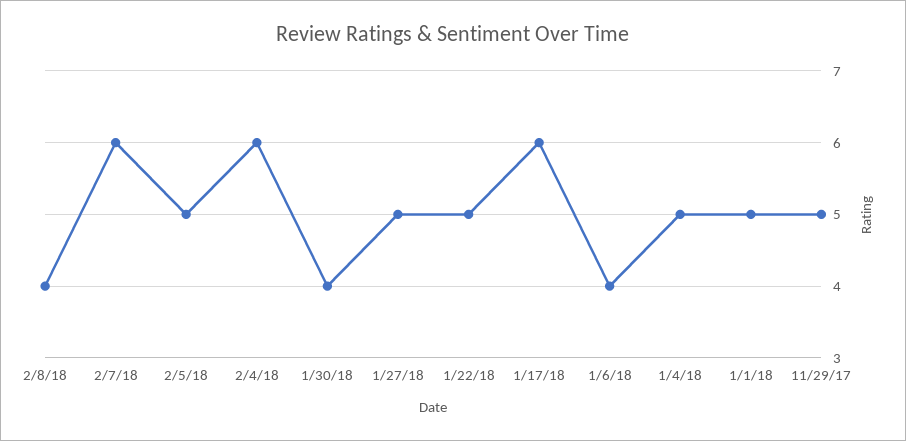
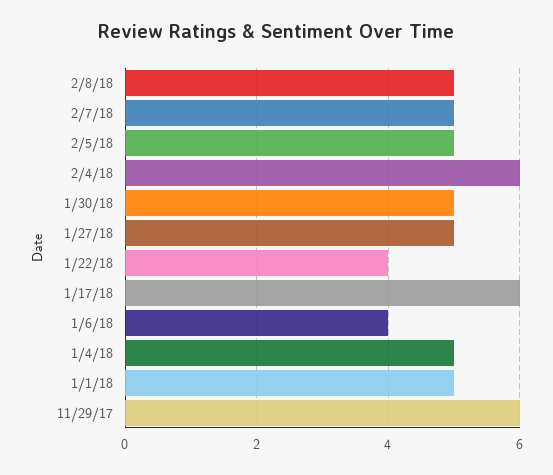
2/8/18: 4 -> 5
2/7/18: 6 -> 5
1/30/18: 4 -> 5
1/22/18: 5 -> 4
11/29/17: 5 -> 6

